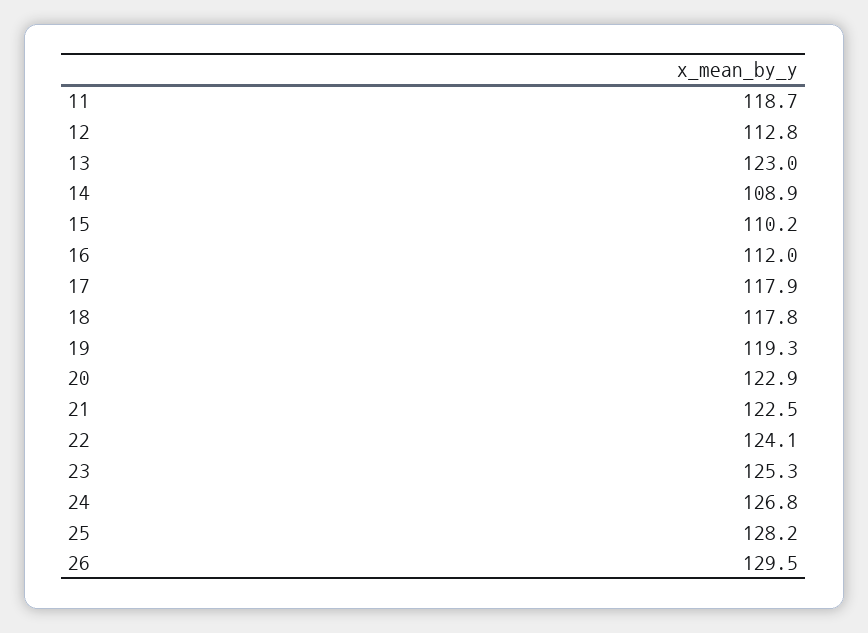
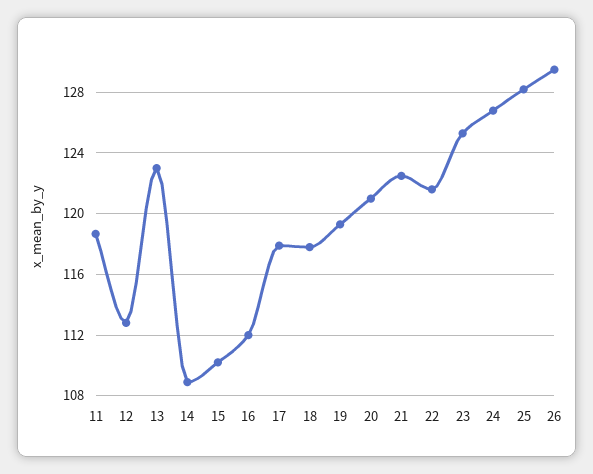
20: 122.9 -> 121
22: 124.1 -> 121.5

